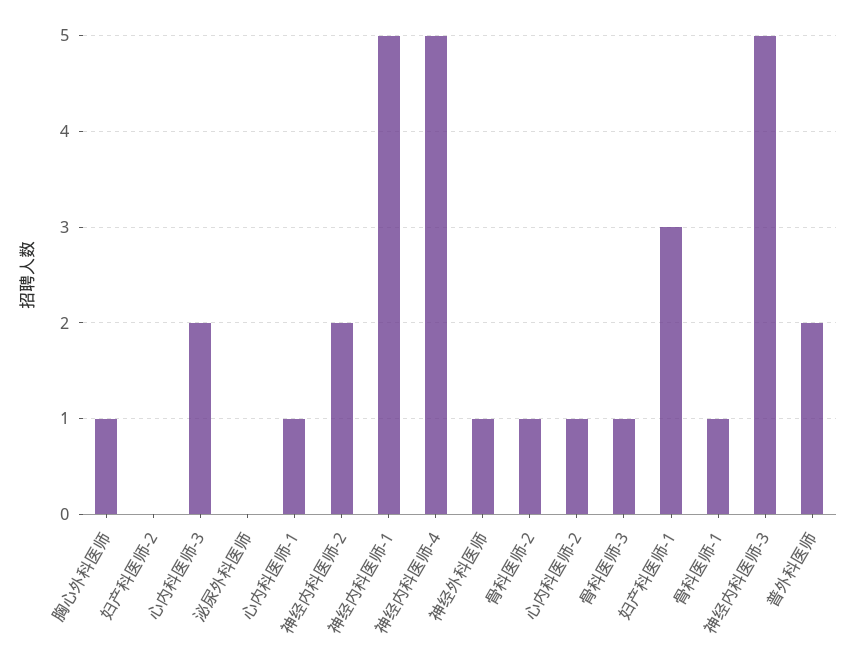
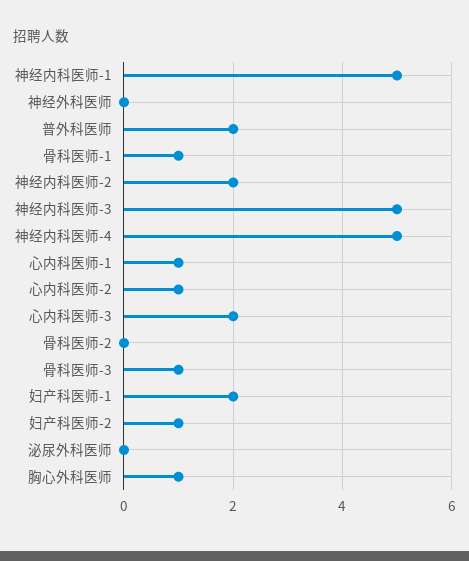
妇产科医师-2: 0 -> 1
神经外科医师: 1 -> 0
骨科医师-2: 1 -> 0
妇产科医师-1: 3 -> 2

